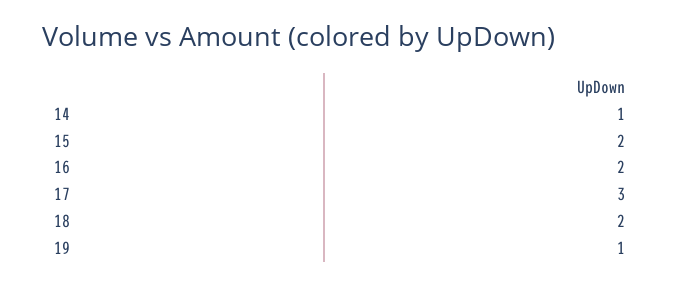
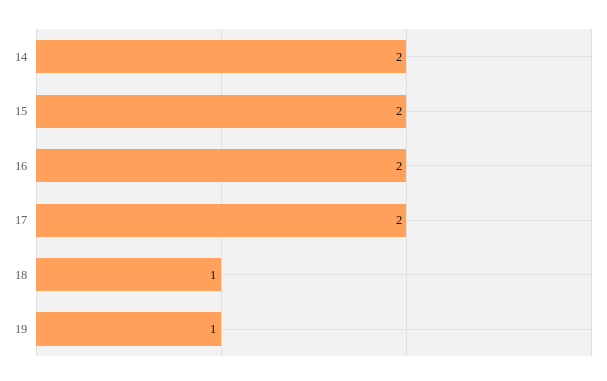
14: 1 -> 2
17: 3 -> 2
18: 2 -> 1

